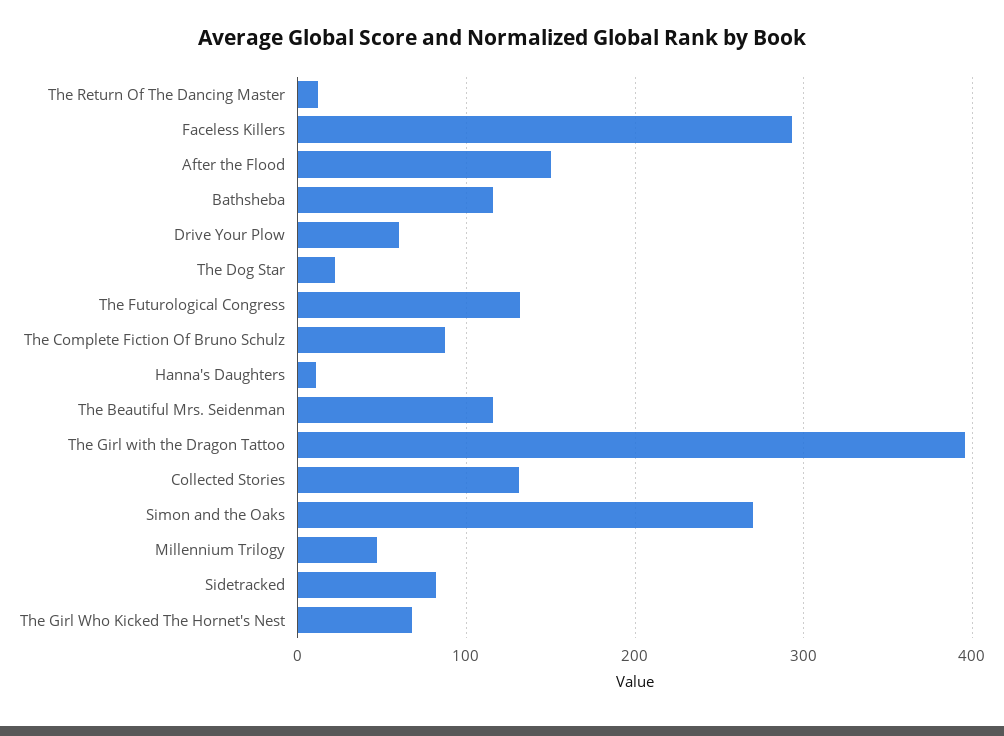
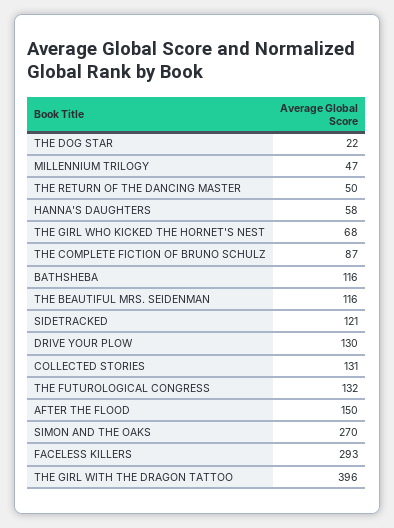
The Return Of The Dancing Master: 10 -> 50
Drive Your Plow: 60 -> 130
Hanna's Daughters: 10 -> 58
Sidetracked: 80 -> 121

